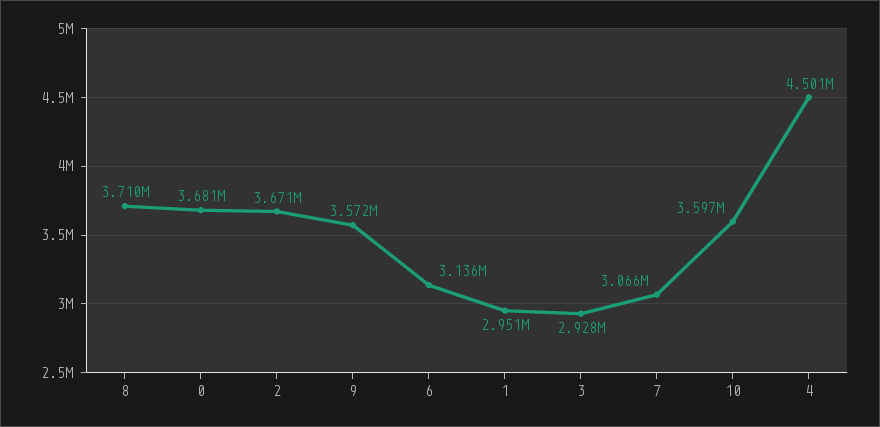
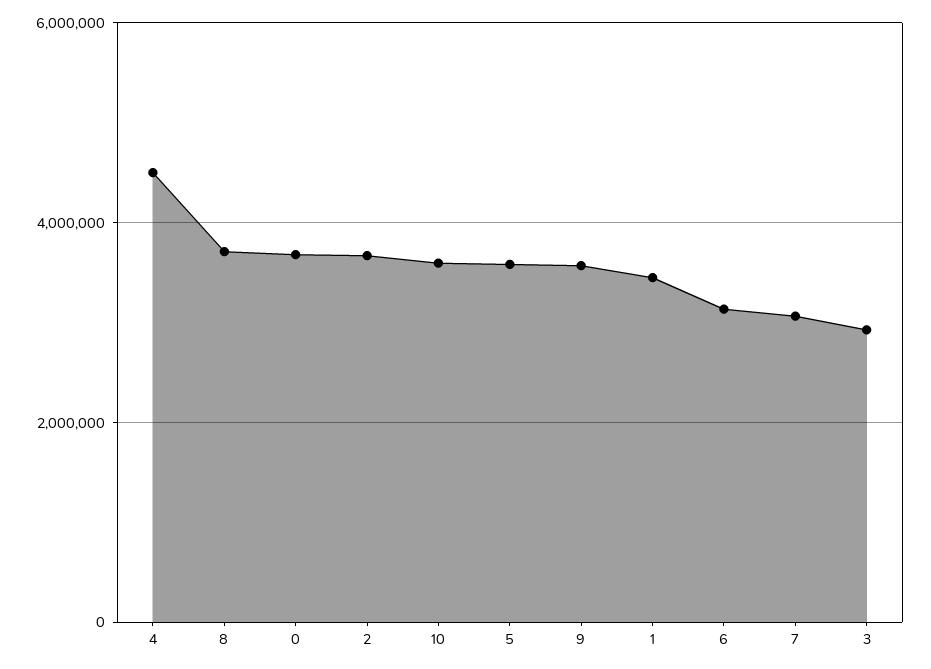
1: 2951000 -> 3400000
5: none -> 3600000

